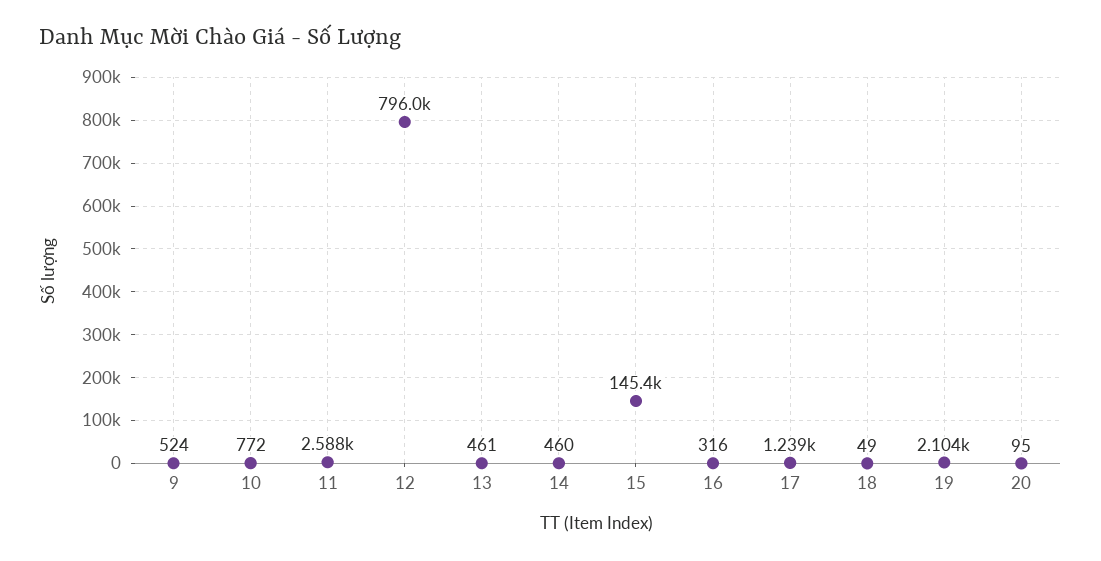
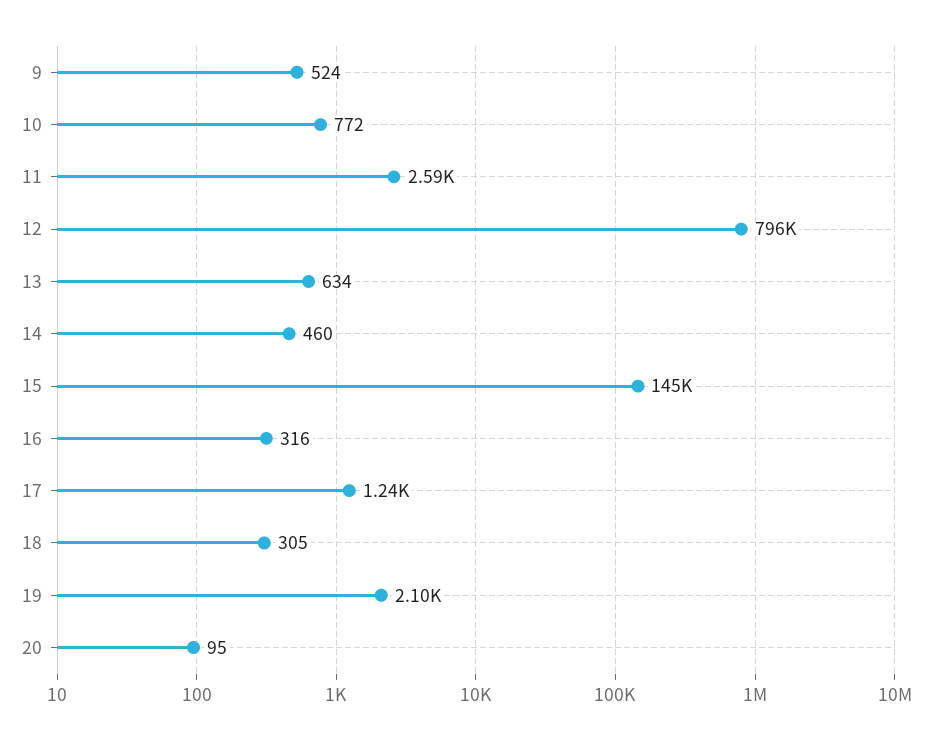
13: 461 -> 634
18: 49 -> 305

